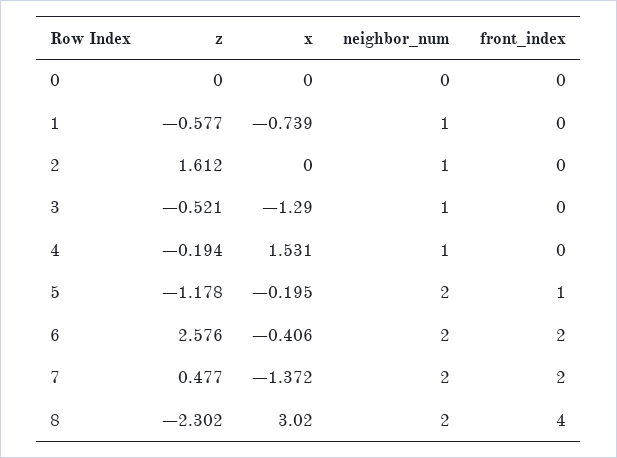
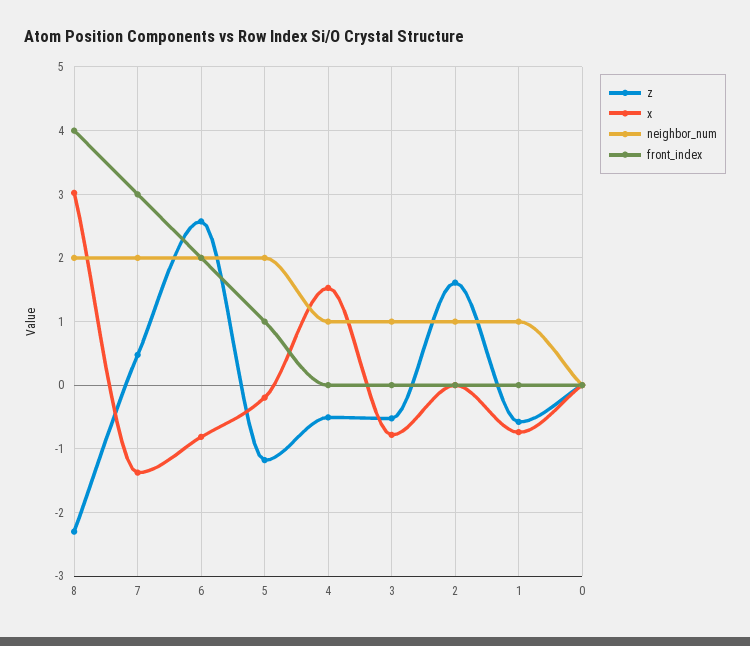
x, 3: -1.29 -> -0.8
z, 4: -0.194 -> -0.5
x, 6: -0.406 -> -0.8
front_index, 7: 2 -> 3

